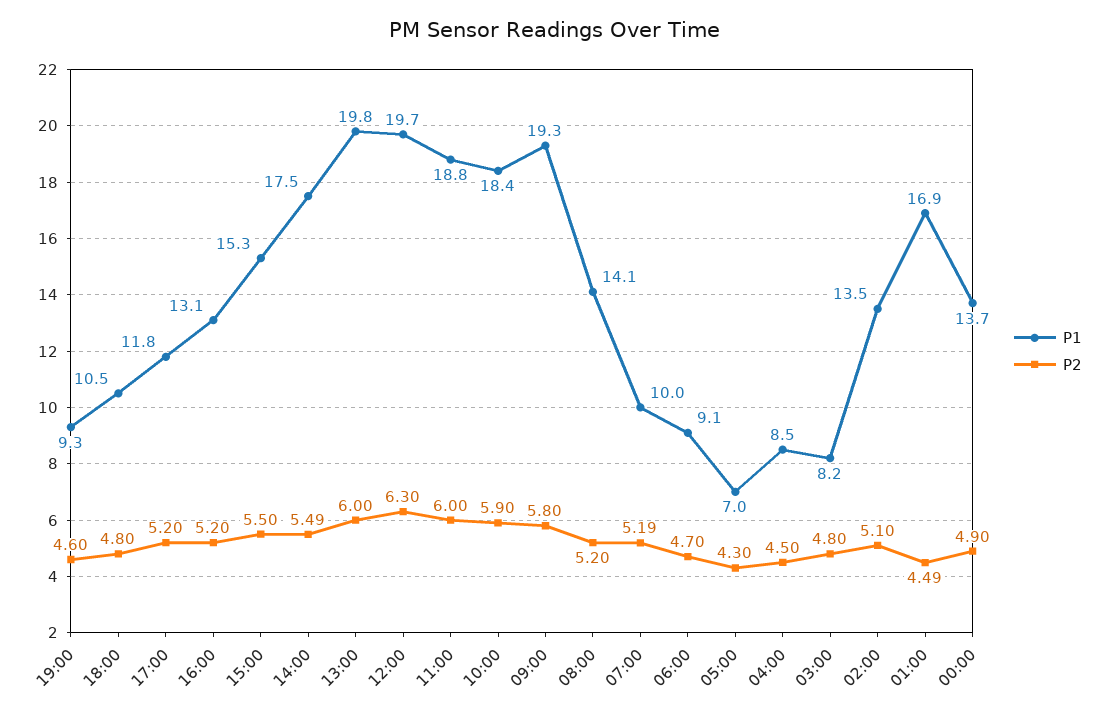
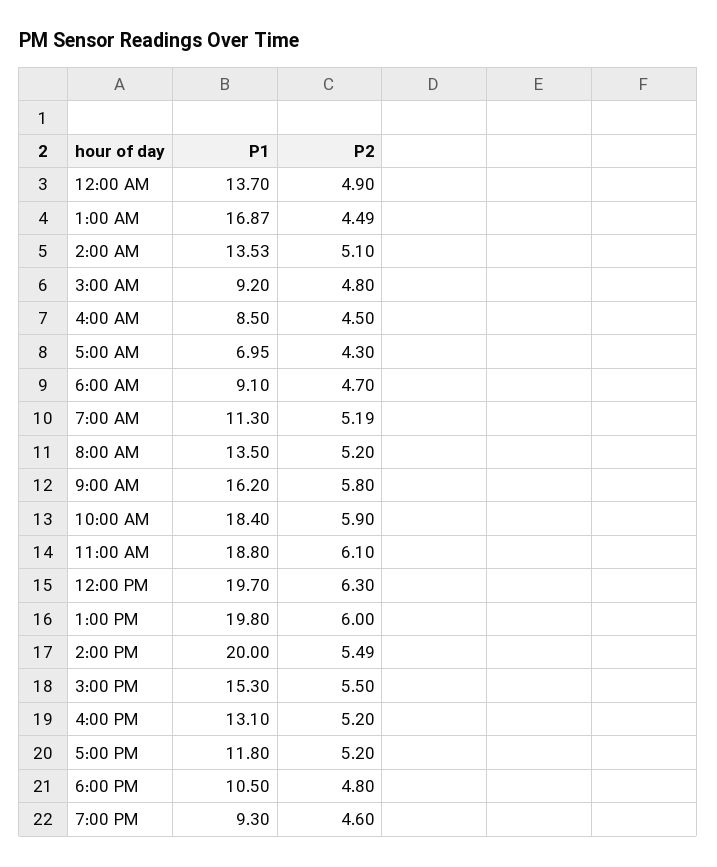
P1, 14:00: 17.5 -> 20
P2, 11:00: 6 -> 6.1
P1, 09:00: 19.3 -> 16.2
P1, 08:00: 14.1 -> 13.5
P1, 07:00: 10 -> 11.3
P1, 03:00: 8.2 -> 9.2

